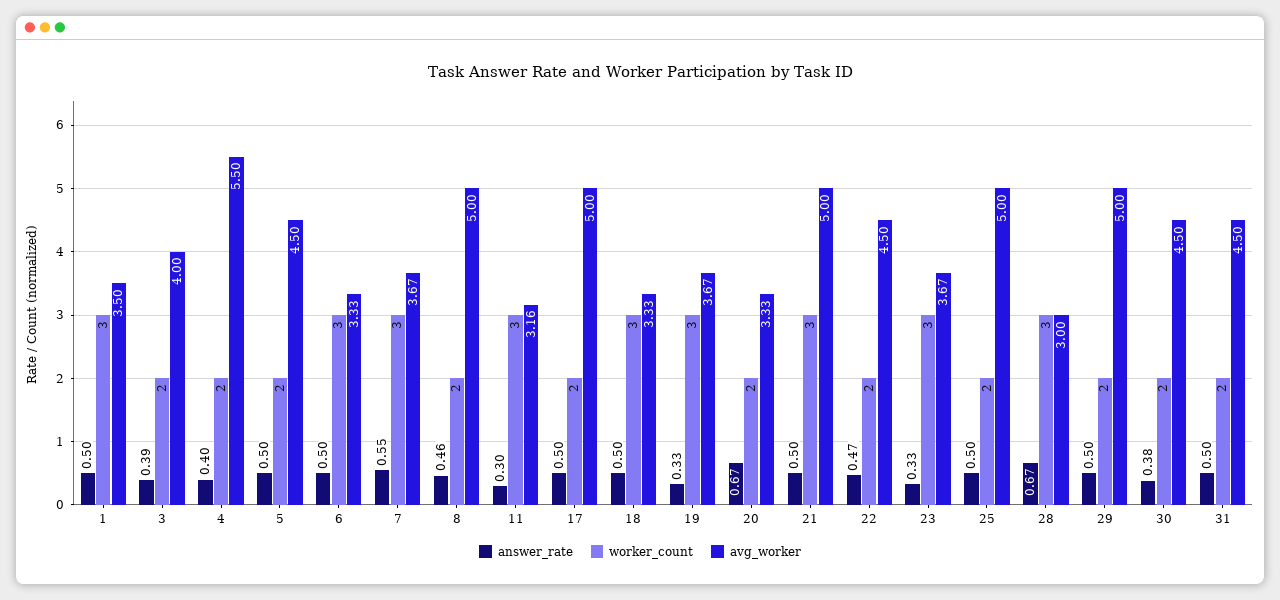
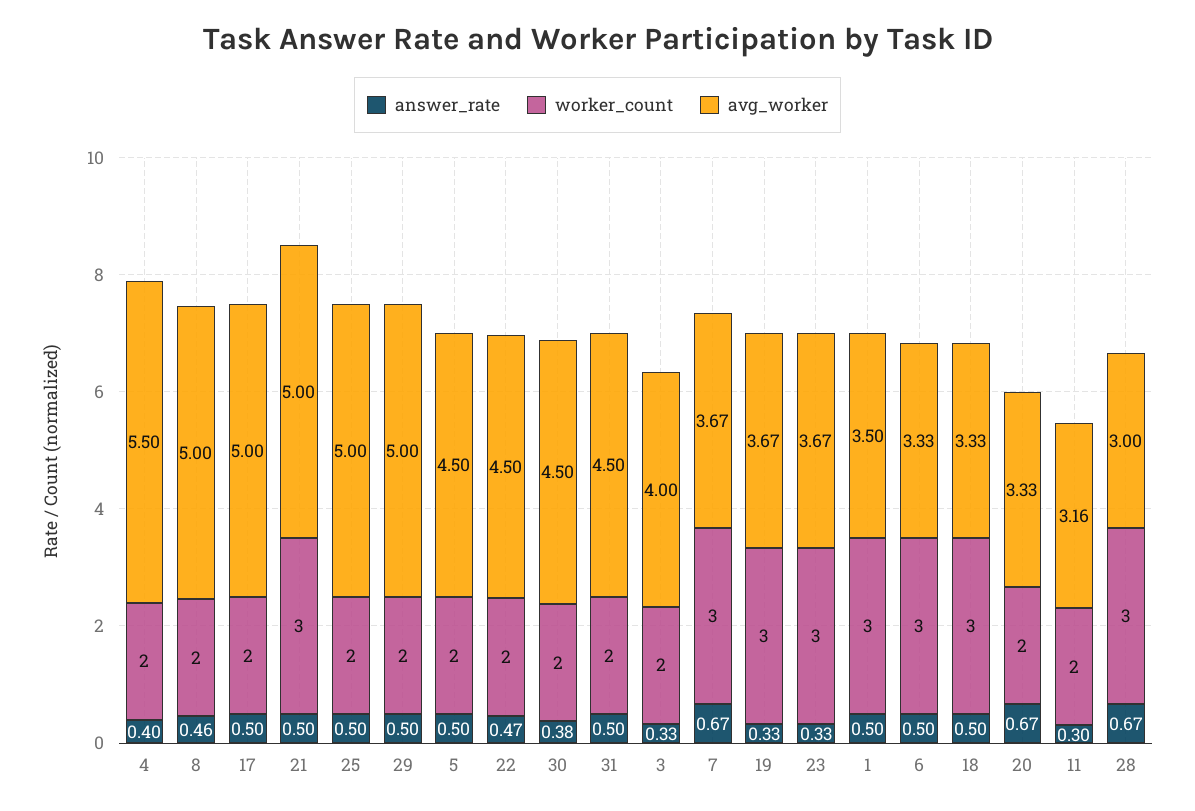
answer_rate, 3: 0.39 -> 0.33
answer_rate, 7: 0.55 -> 0.67
worker_count, 11: 3 -> 2

